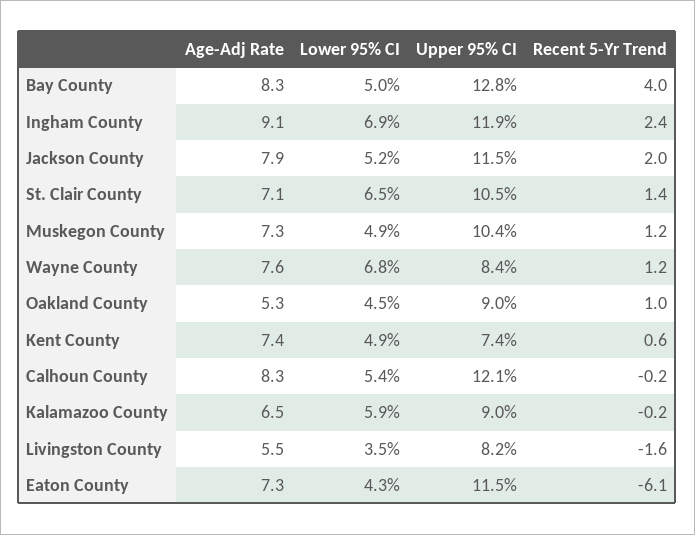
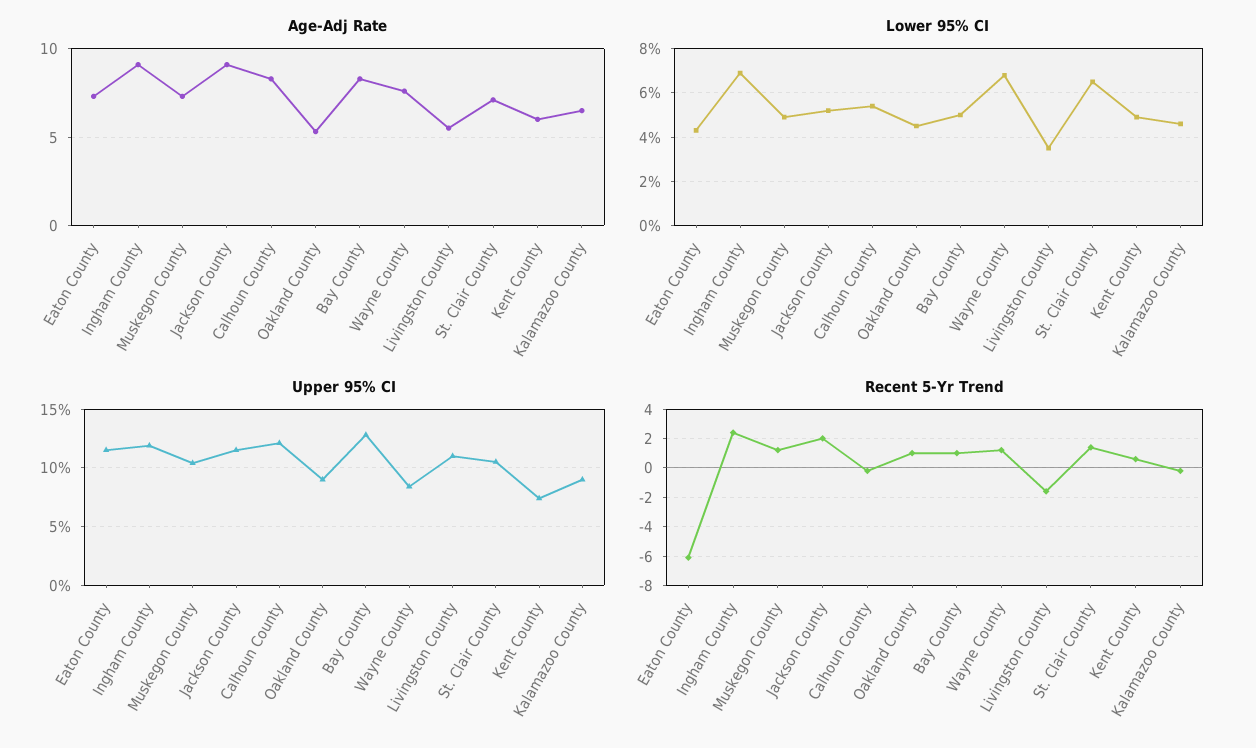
Recent 5-Yr Trend, Bay County: 4 -> 1
Age-Adj Rate, Jackson County: 7.9 -> 9
Age-Adj Rate, Kent County: 7.4 -> 6
Lower 95% CI, Kalamazoo County: 5.9 -> 4.5
Upper 95% CI, Livingston County: 8.2 -> 11

